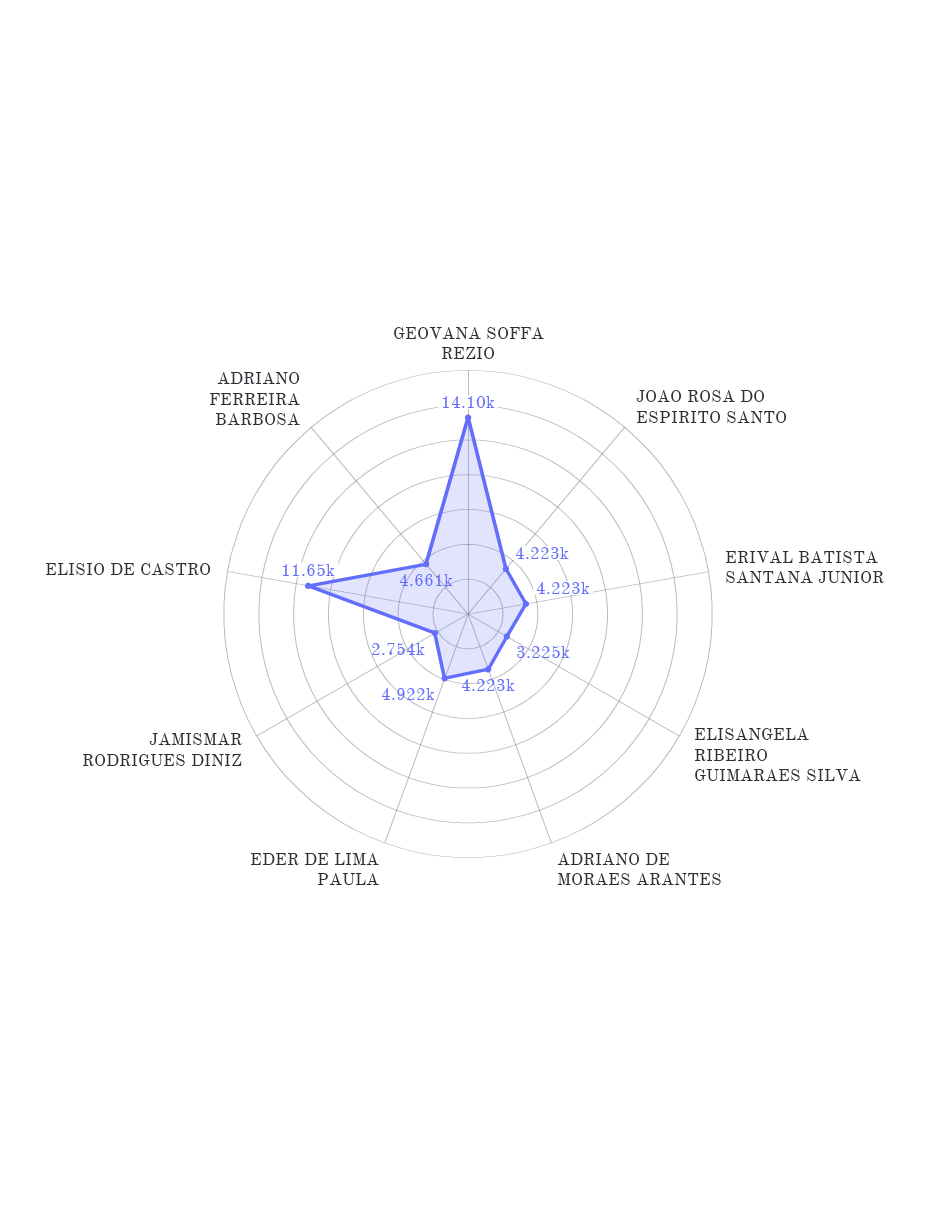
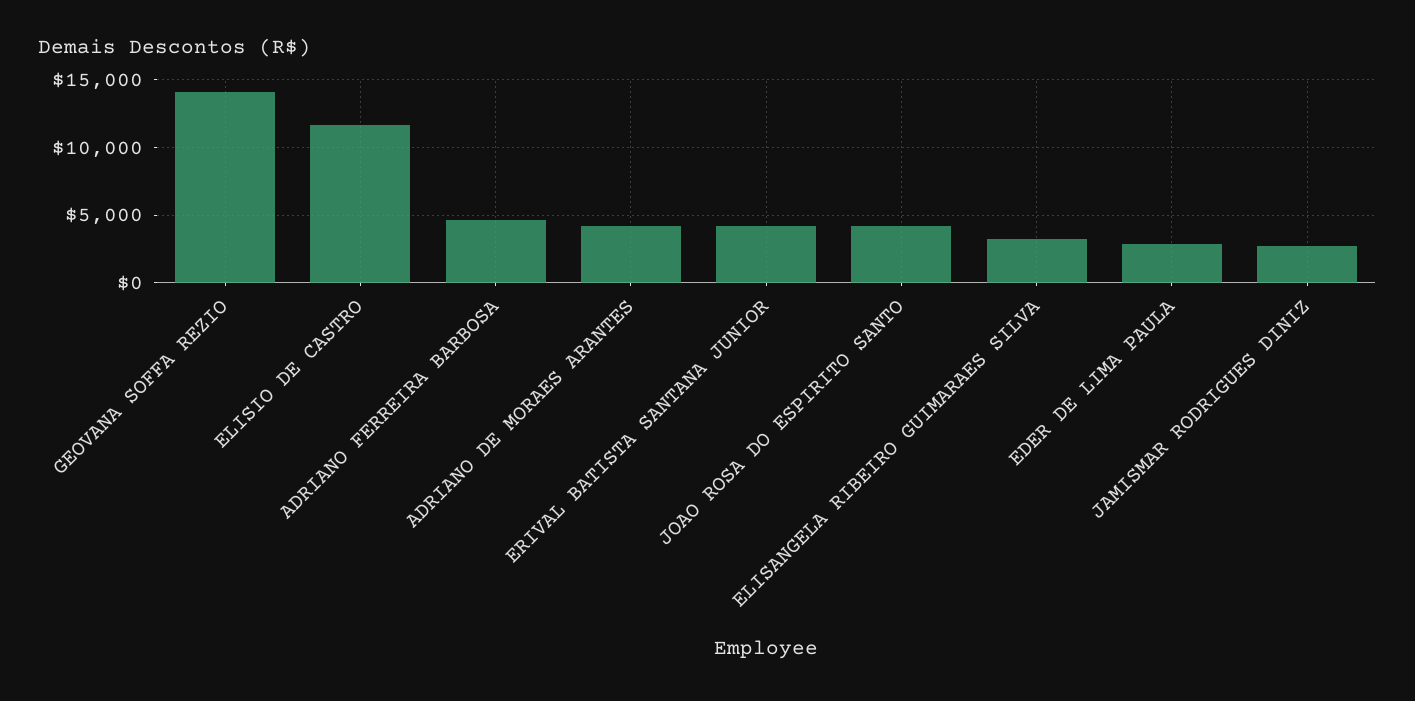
EDER DE LIMA PAULA: 4922 -> 3000

